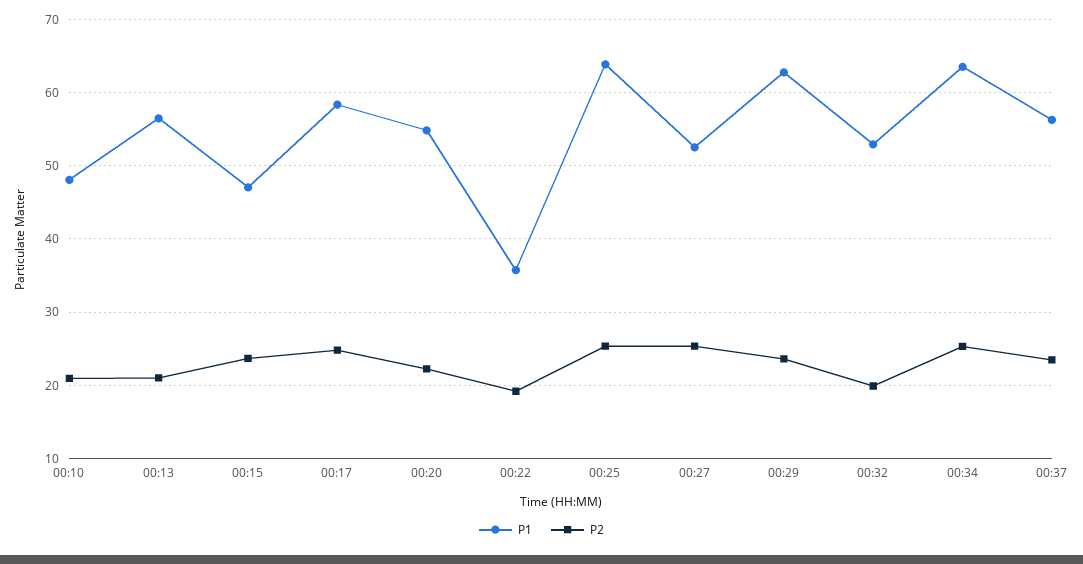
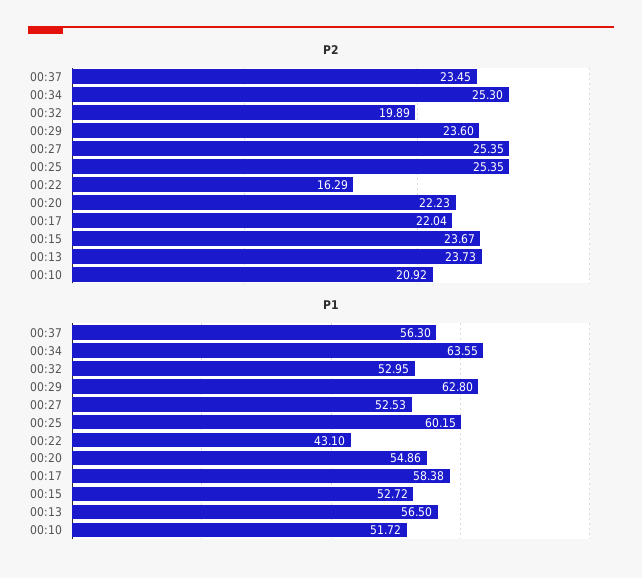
P1, 00:10: 48 -> 51.72
P2, 00:13: 21 -> 23.73
P1, 00:15: 47 -> 52.72
P2, 00:17: 25 -> 22.04
P1, 00:22: 36 -> 43.1
P2, 00:22: 19 -> 16.29
P1, 00:25: 64 -> 60.15

